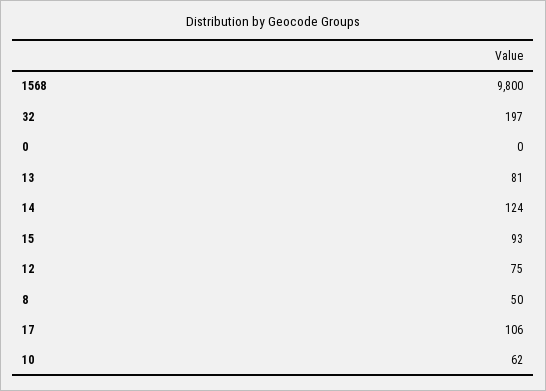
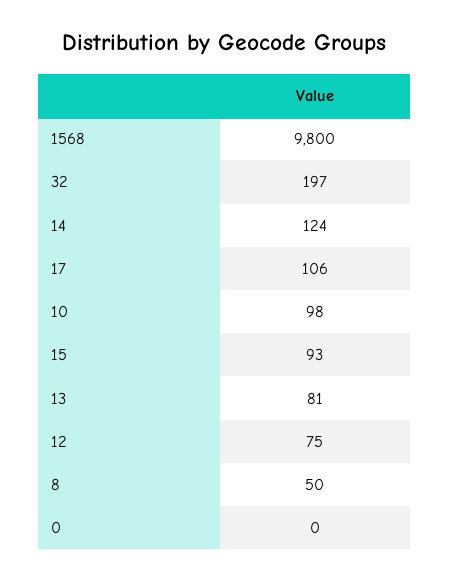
10: 62 -> 98

